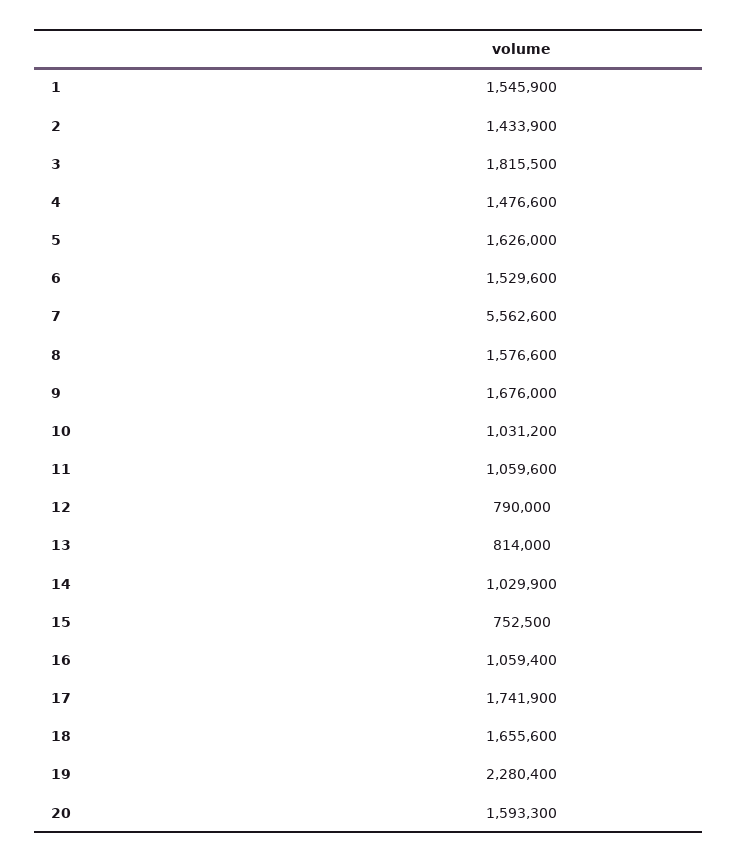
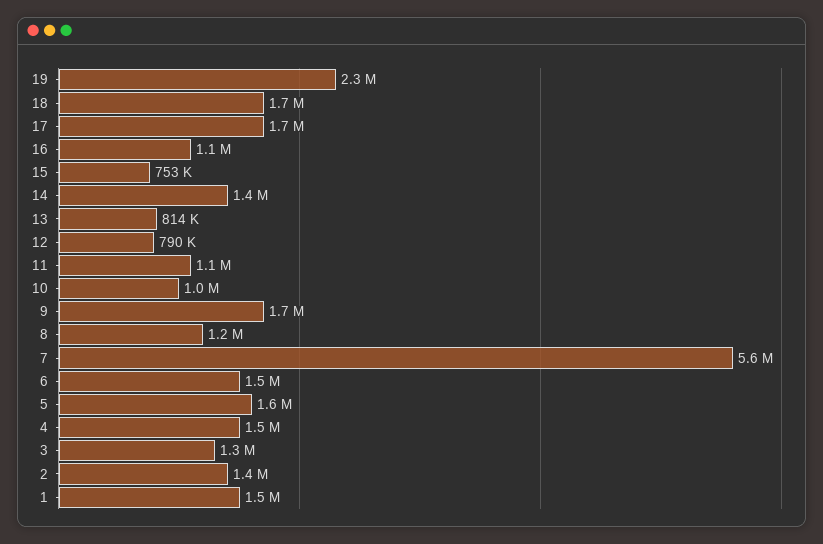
3: 1815500 -> 1300000
8: 1576600 -> 1200000
14: 1029900 -> 1400000
20: 1593300 -> none

